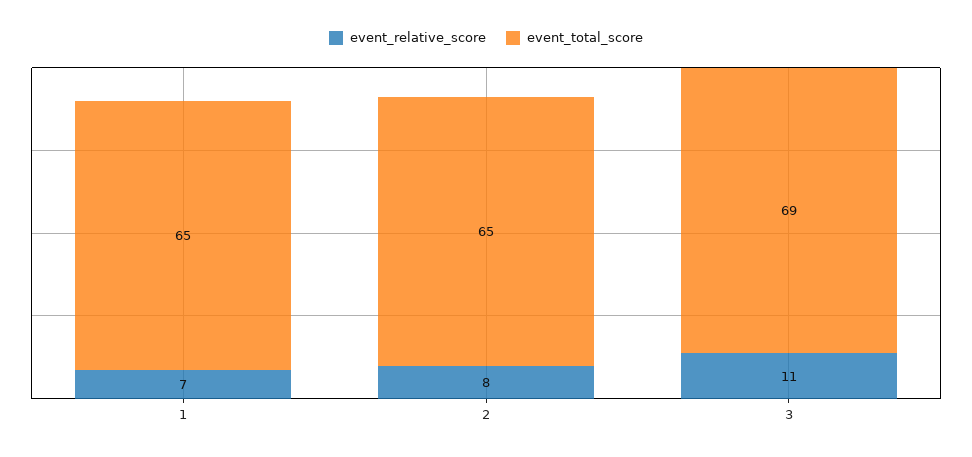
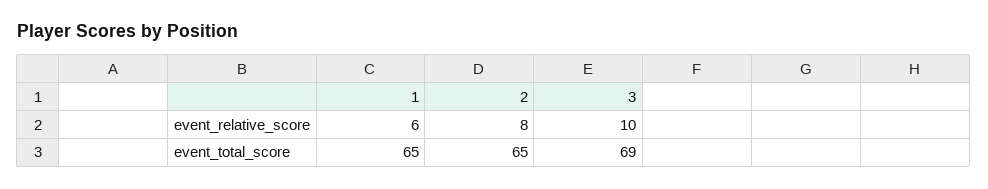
event_relative_score, 1: 7 -> 6
event_relative_score, 3: 11 -> 10

